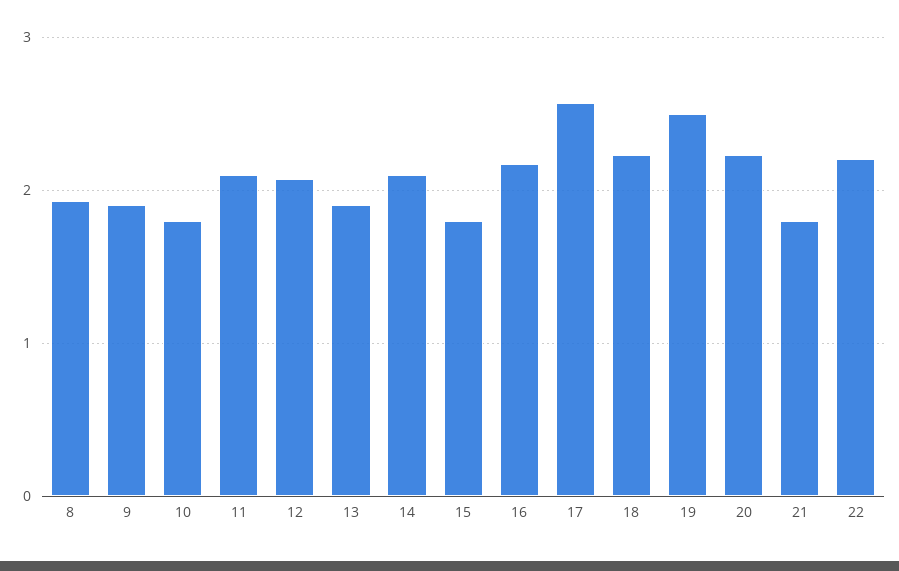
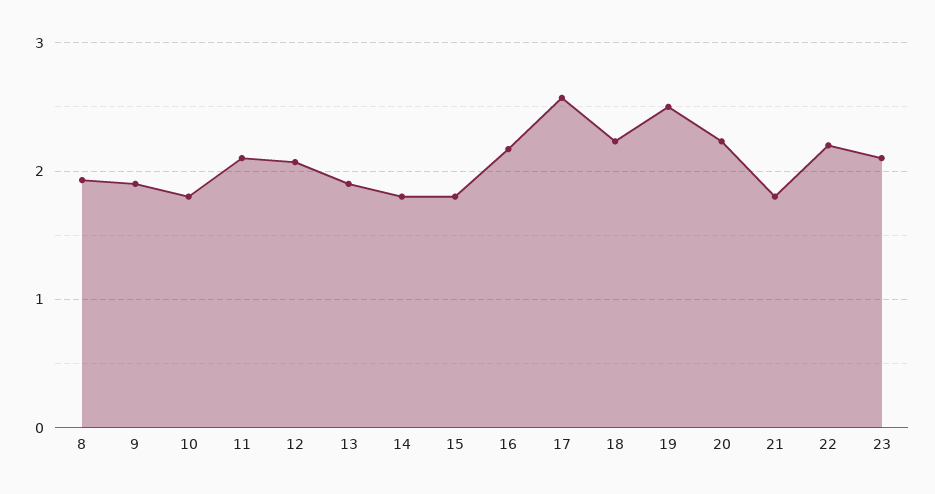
14: 2.1 -> 1.8
23: none -> 2.1

